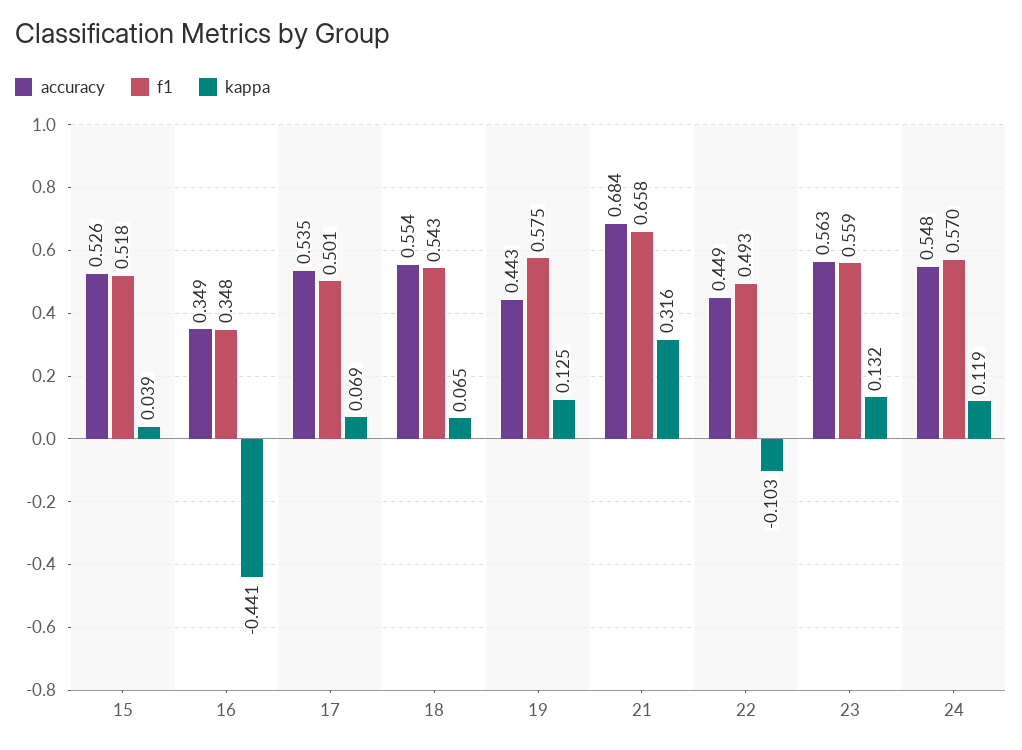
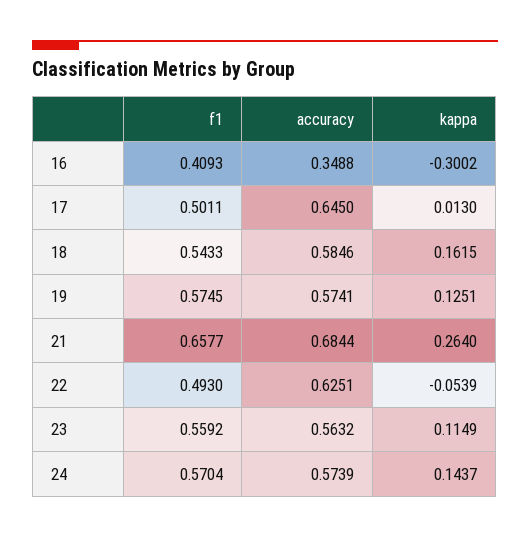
accuracy, 15: 0.526 -> none
f1, 15: 0.518 -> none
kappa, 15: 0.039 -> none
f1, 16: 0.348 -> 0.4093
kappa, 16: -0.441 -> -0.3002
accuracy, 17: 0.535 -> 0.645
kappa, 17: 0.069 -> 0.013
accuracy, 18: 0.554 -> 0.5846
kappa, 18: 0.065 -> 0.1615
accuracy, 19: 0.443 -> 0.5741
kappa, 21: 0.316 -> 0.264
accuracy, 22: 0.449 -> 0.6251
kappa, 22: -0.103 -> -0.0539
kappa, 23: 0.132 -> 0.1149
accuracy, 24: 0.548 -> 0.5739
kappa, 24: 0.119 -> 0.1437

